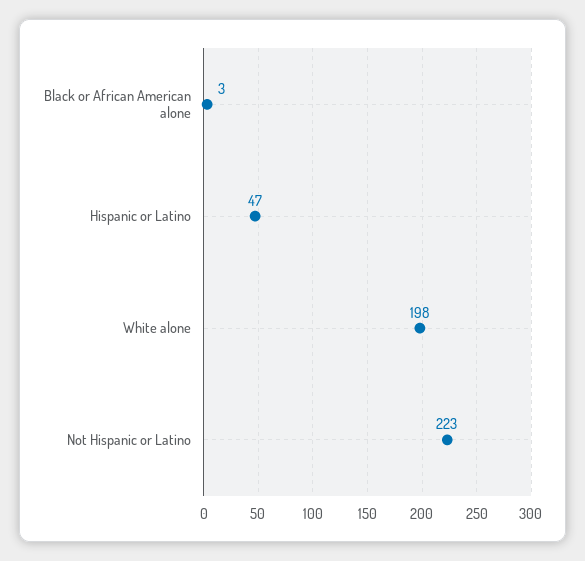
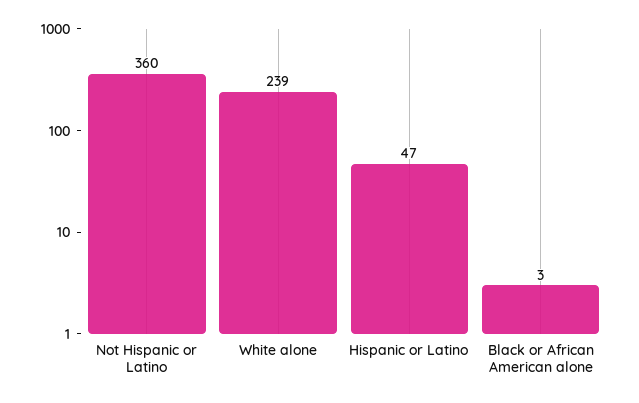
White alone: 198 -> 239
Not Hispanic or Latino: 223 -> 360

